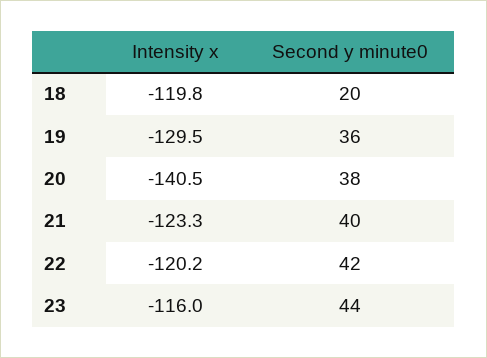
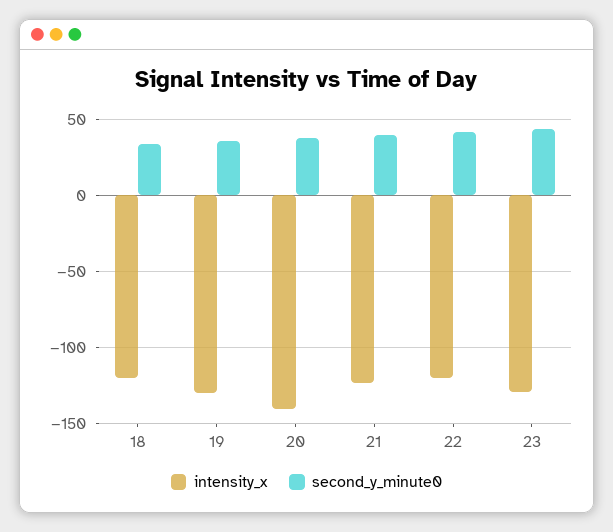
Second y minute0, 18: 20 -> 35
Intensity x, 23: -116 -> -130

